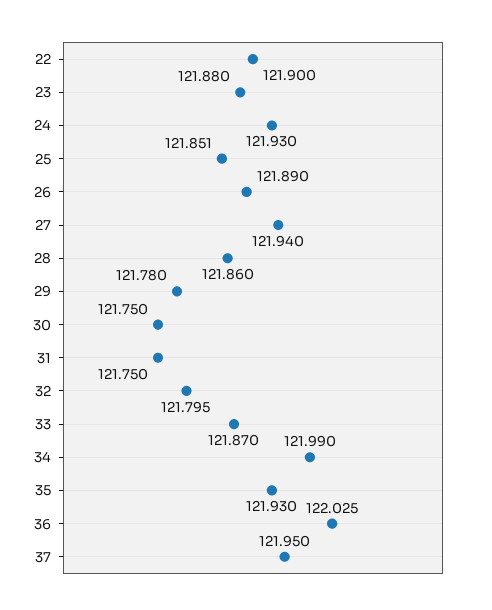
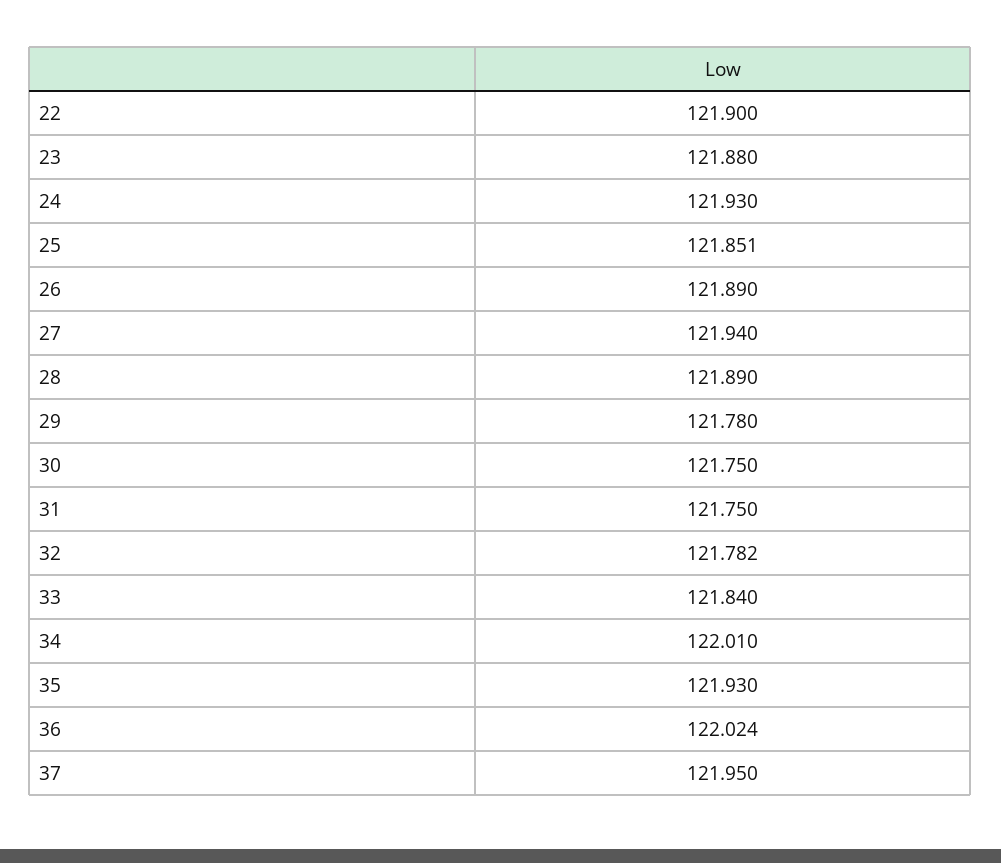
28: 121.86 -> 121.89
32: 121.795 -> 121.782
33: 121.87 -> 121.84
34: 121.99 -> 122.01
36: 122.025 -> 122.024

